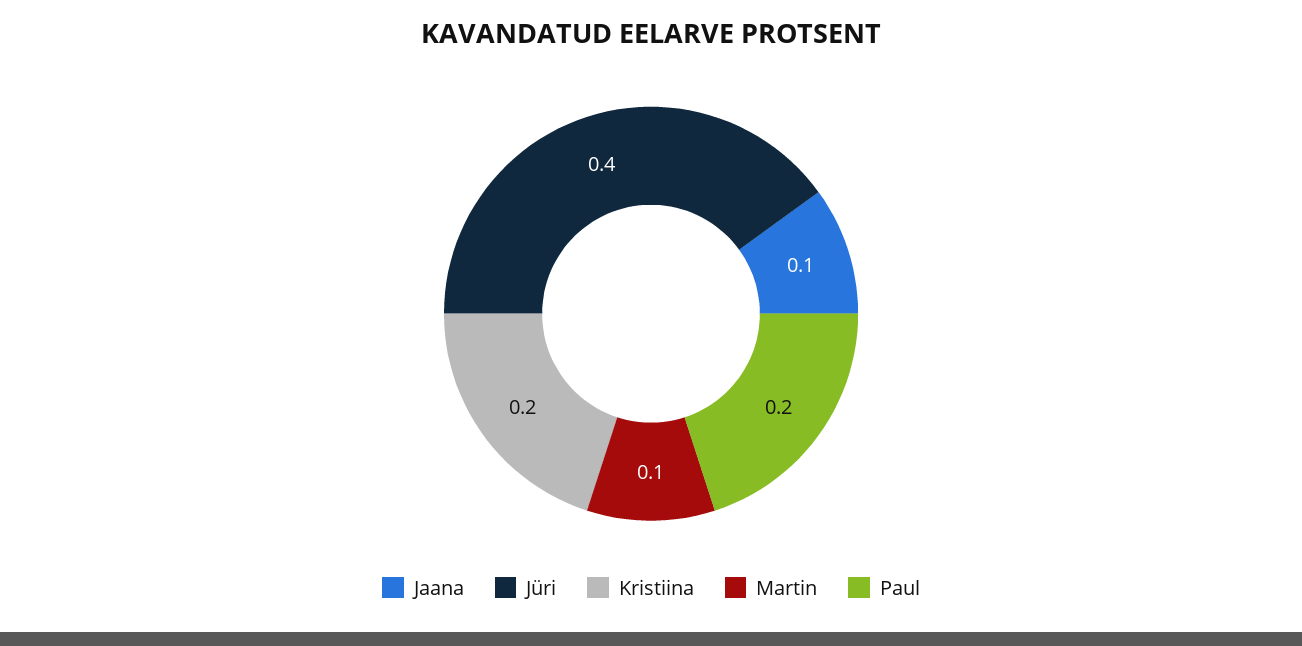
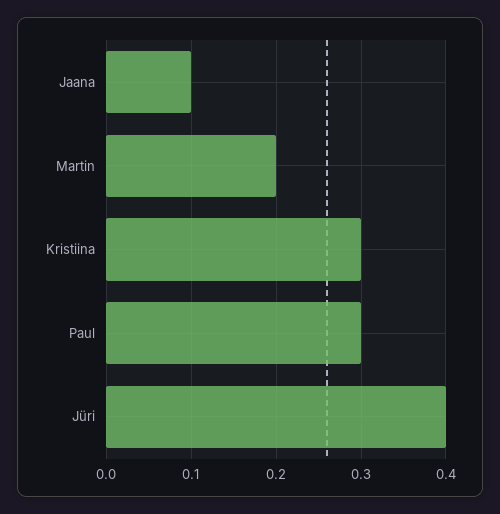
Kristiina: 0.2 -> 0.3
Martin: 0.1 -> 0.2
Paul: 0.2 -> 0.3

